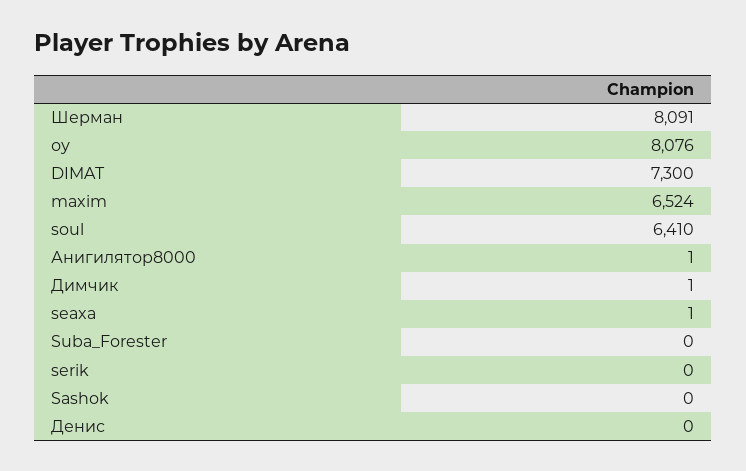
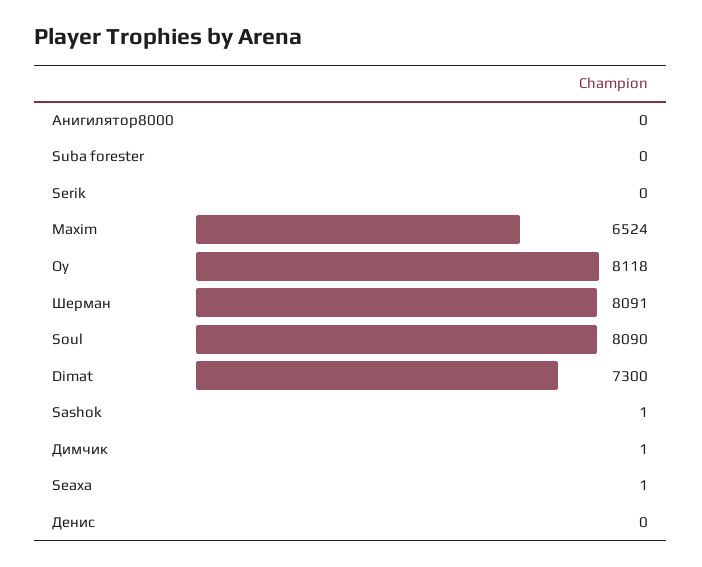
оу: 8076 -> 8118
soul: 6410 -> 8090
Анигилятор8000: 1 -> 0
Sashok: 0 -> 1

